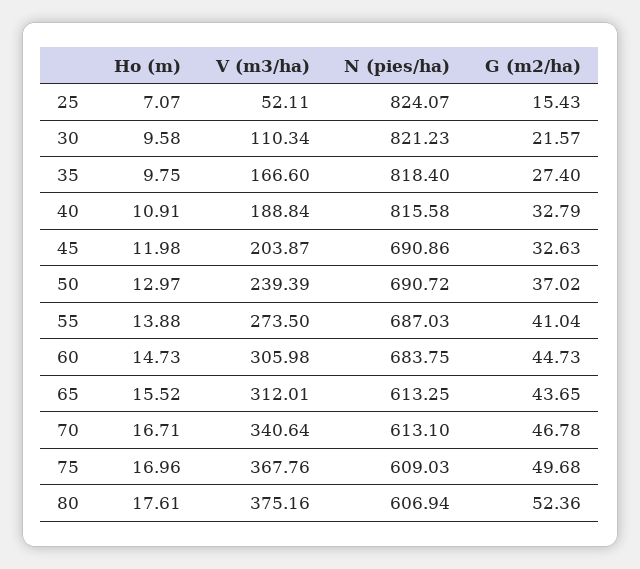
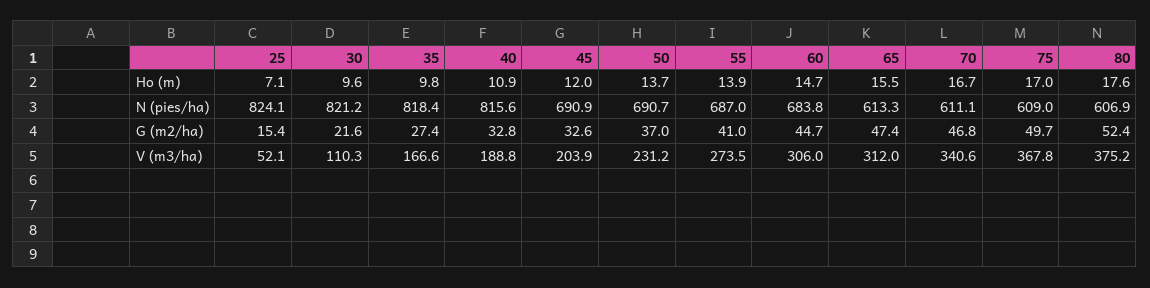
Ho (m), 50: 12.97 -> 13.7
V (m3/ha), 50: 239.39 -> 231.2
G (m2/ha), 65: 43.65 -> 47.4
N (pies/ha), 70: 613.1 -> 611.1

